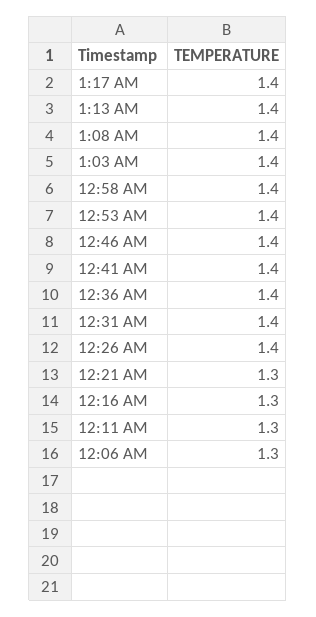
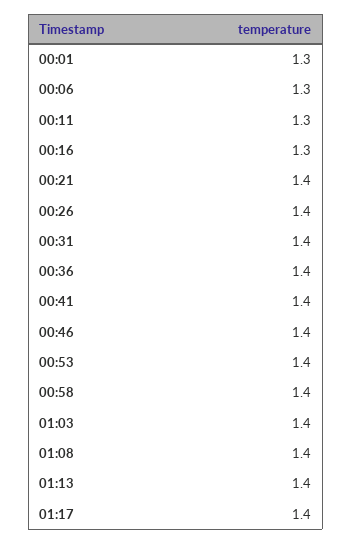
12:21 AM: 1.3 -> 1.4
00:01: none -> 1.3

